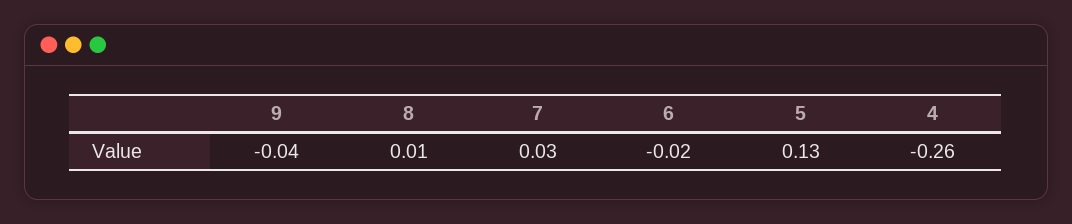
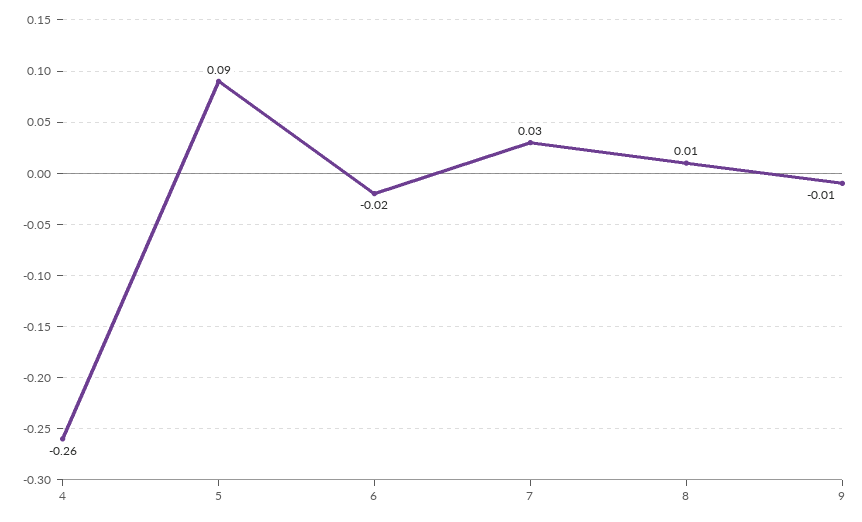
9: -0.04 -> -0.01
5: 0.13 -> 0.09

